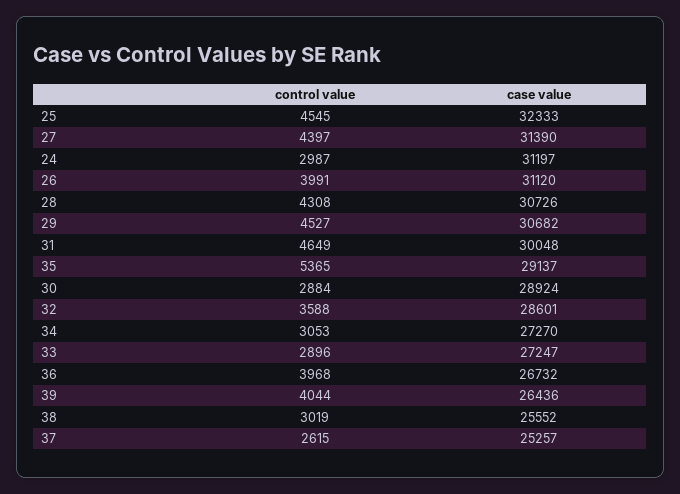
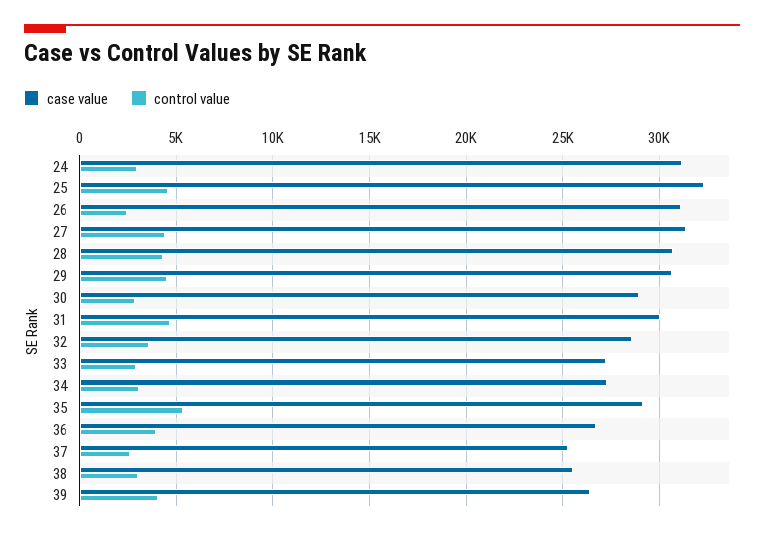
control value, 26: 3991 -> 2500

